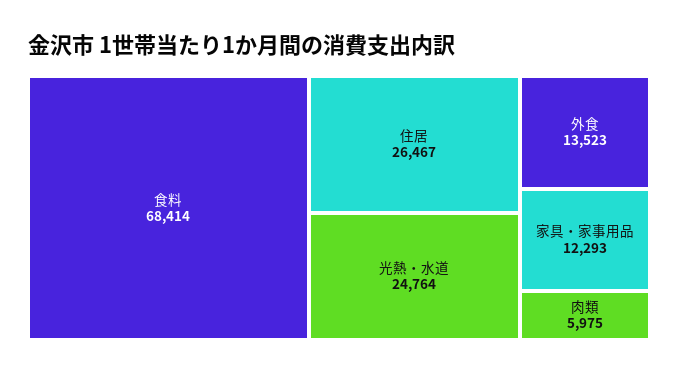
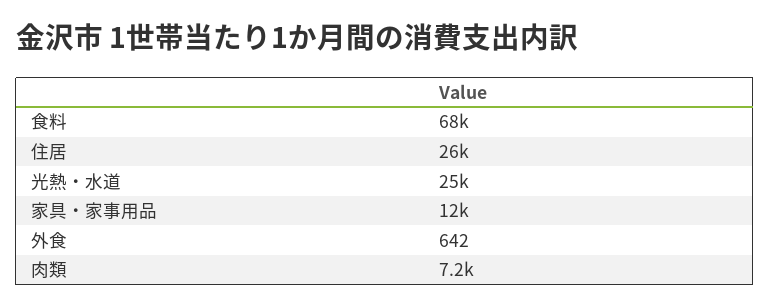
外食: 13523 -> 642
肉類: 5975 -> 7200

